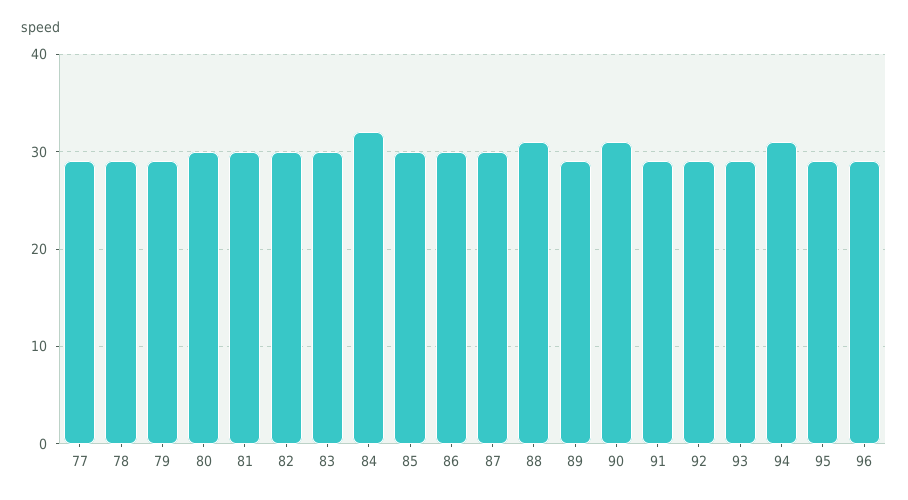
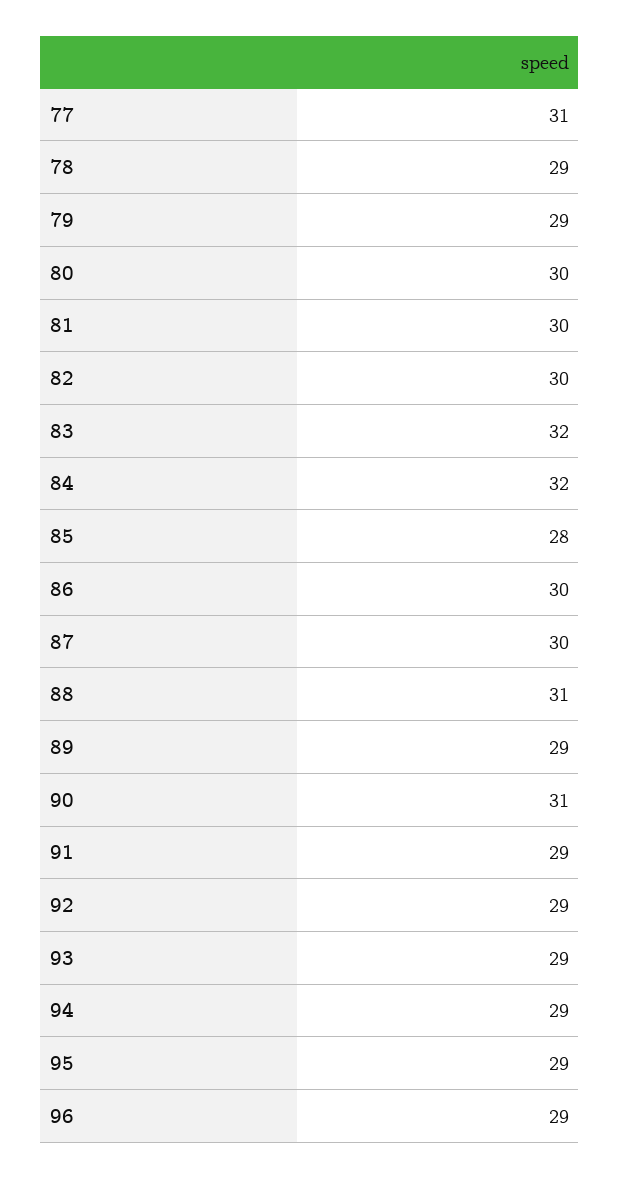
77: 29 -> 31
83: 30 -> 32
85: 30 -> 28
94: 31 -> 29

